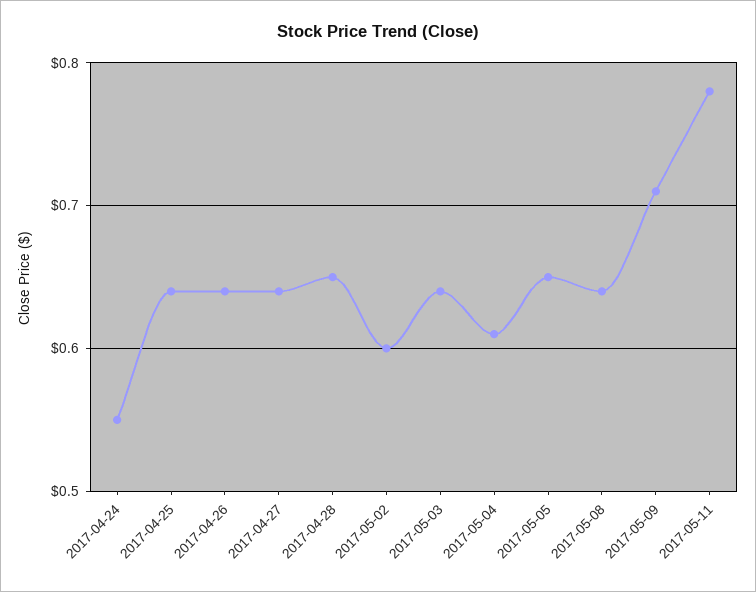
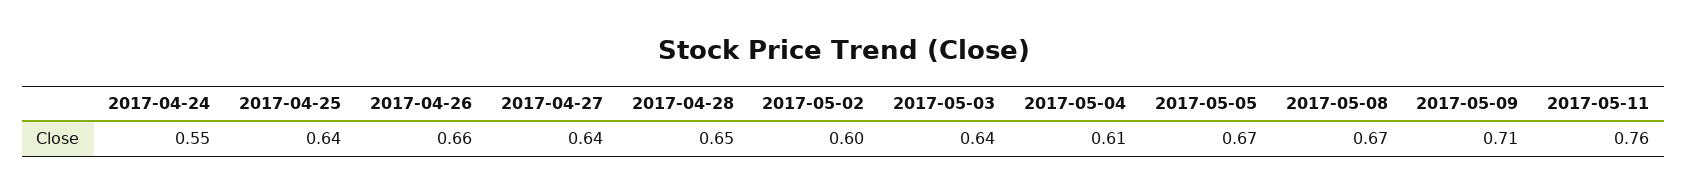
2017-04-26: 0.64 -> 0.66
2017-05-05: 0.65 -> 0.67
2017-05-08: 0.64 -> 0.67
2017-05-11: 0.78 -> 0.76

